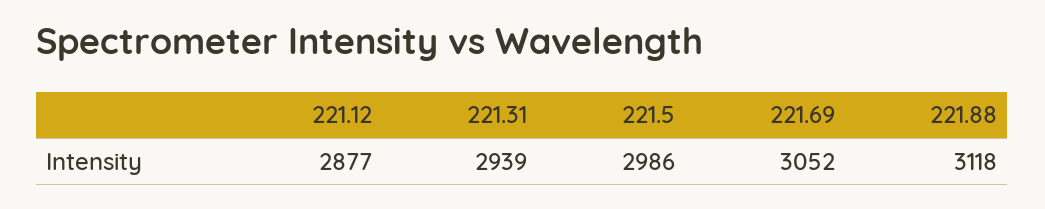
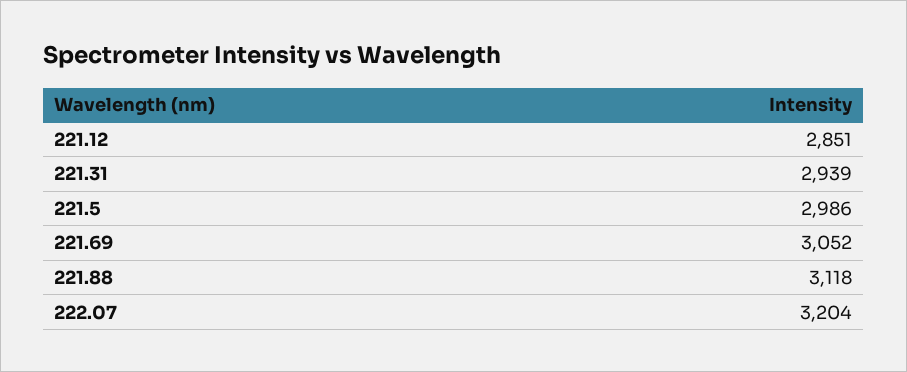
221.12: 2877 -> 2851
222.07: none -> 3204

